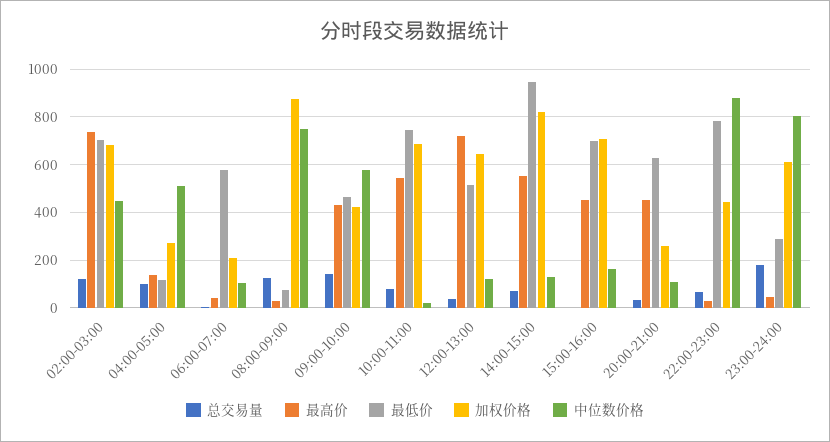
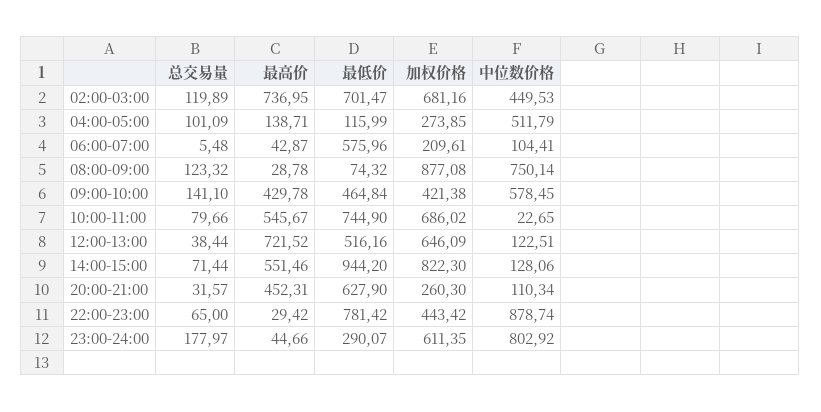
总交易量, 15:00-16:00: 0 -> none
最高价, 15:00-16:00: 450 -> none
最低价, 15:00-16:00: 700 -> none
加权价格, 15:00-16:00: 700 -> none
中位数价格, 15:00-16:00: 150 -> none

